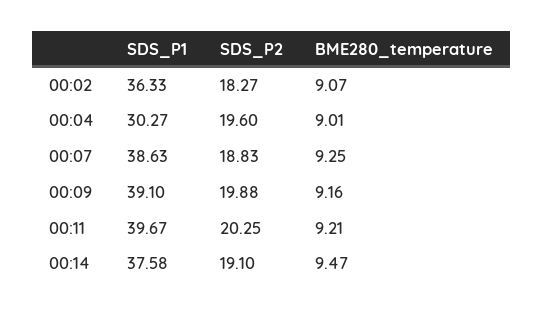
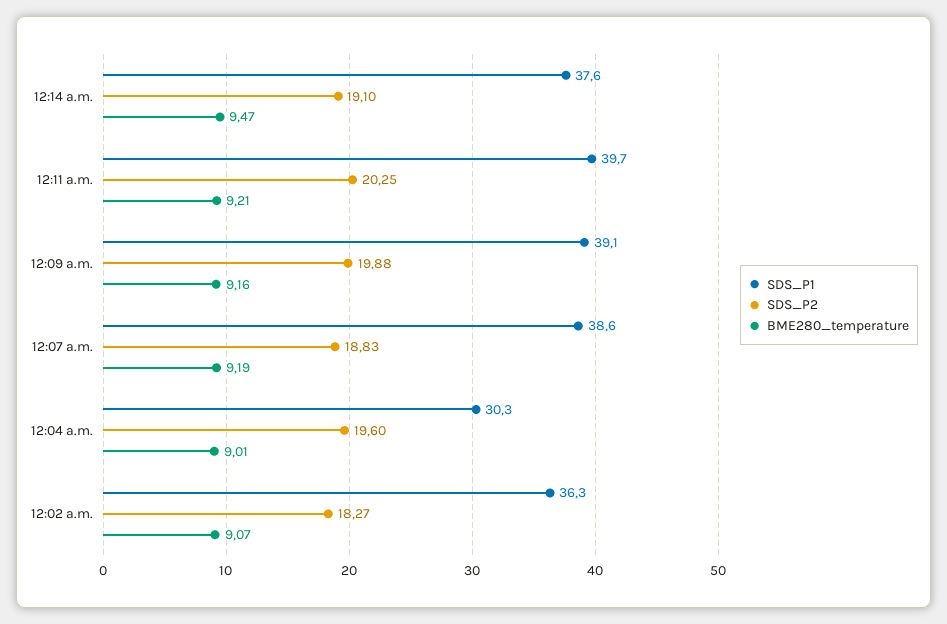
BME280_temperature, 00:07: 9.25 -> 9.19

